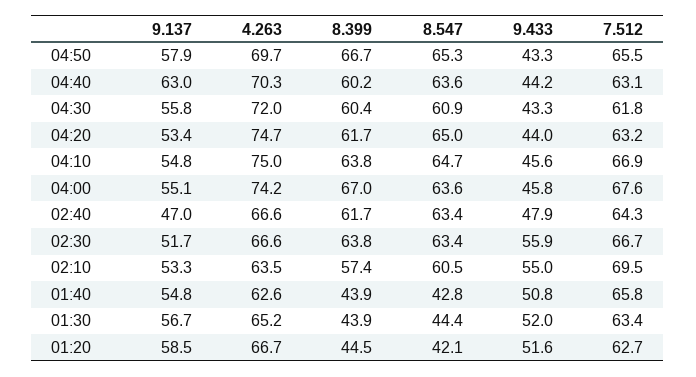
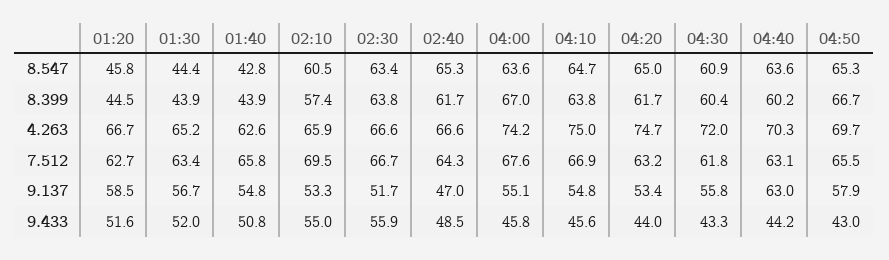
9.433, 04:50: 43.3 -> 43
8.547, 02:40: 63.4 -> 65.3
9.433, 02:40: 47.9 -> 48.5
4.263, 02:10: 63.5 -> 65.9
8.547, 01:20: 42.1 -> 45.8

